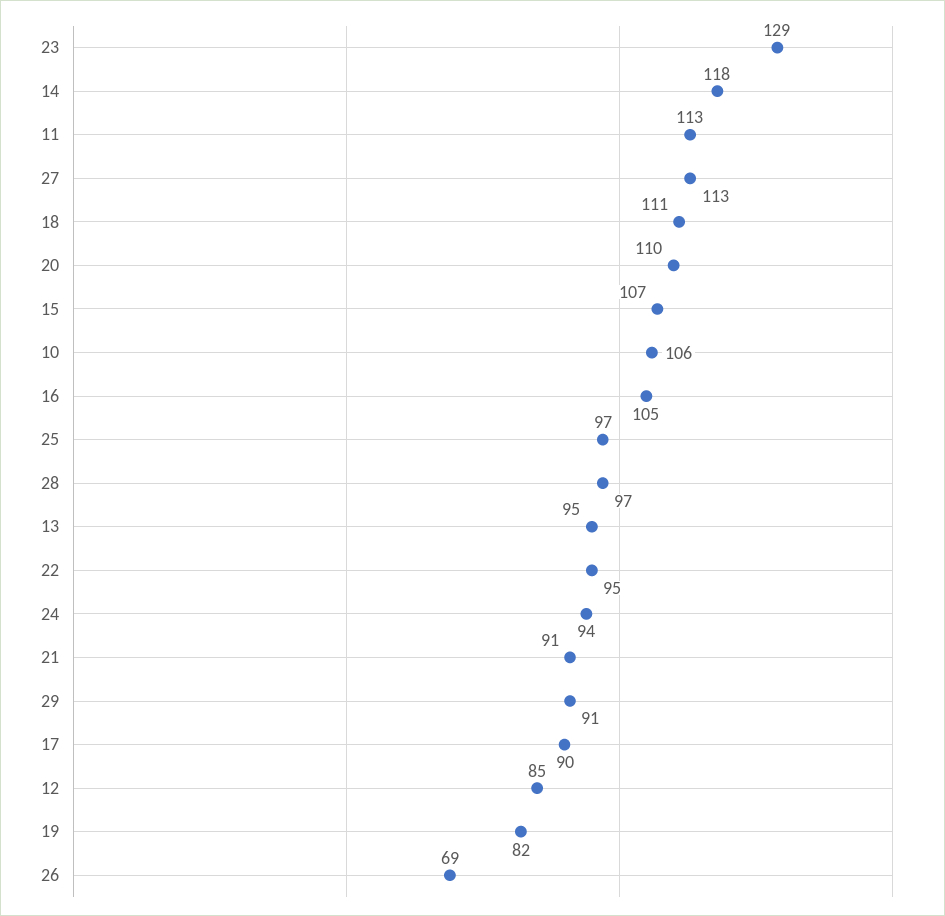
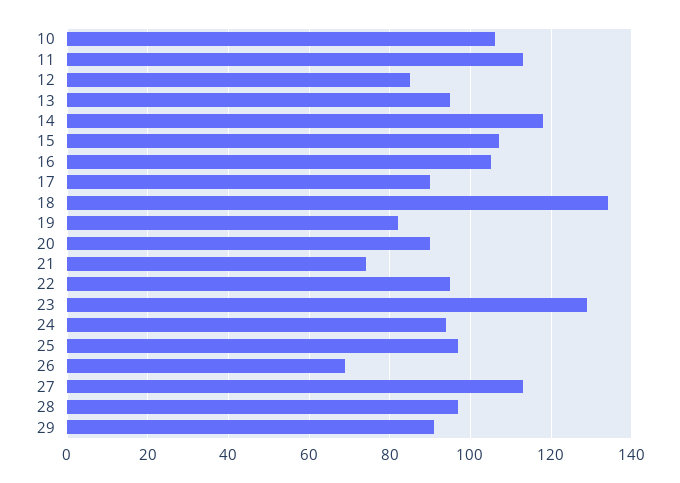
18: 111 -> 135
20: 110 -> 90
21: 91 -> 75

